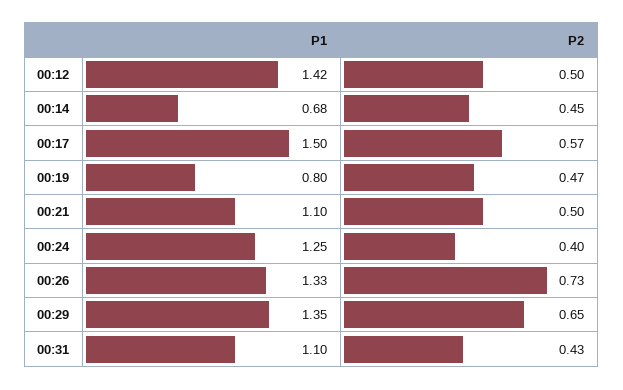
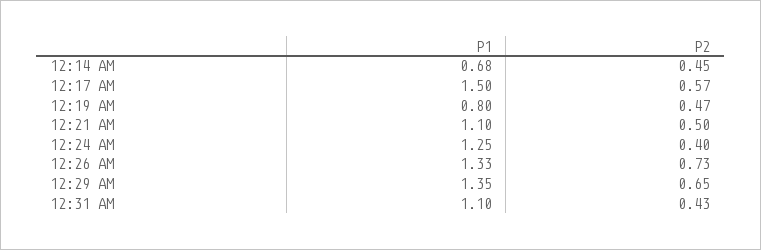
P1, 00:12: 1.42 -> none
P2, 00:12: 0.5 -> none

